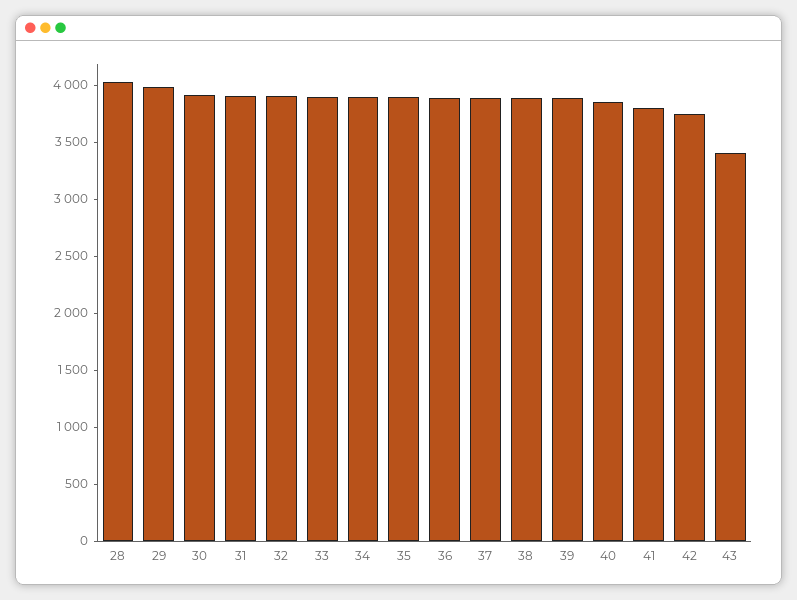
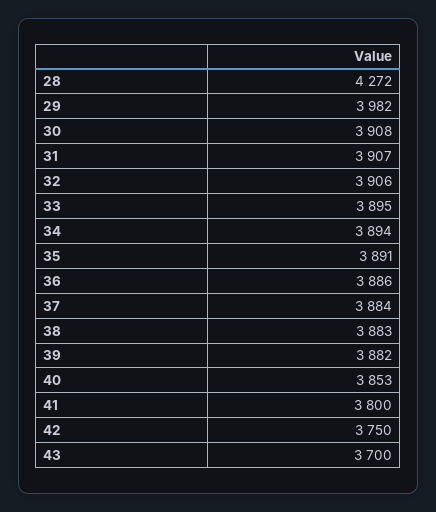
28: 4000 -> 4272
43: 3400 -> 3700

